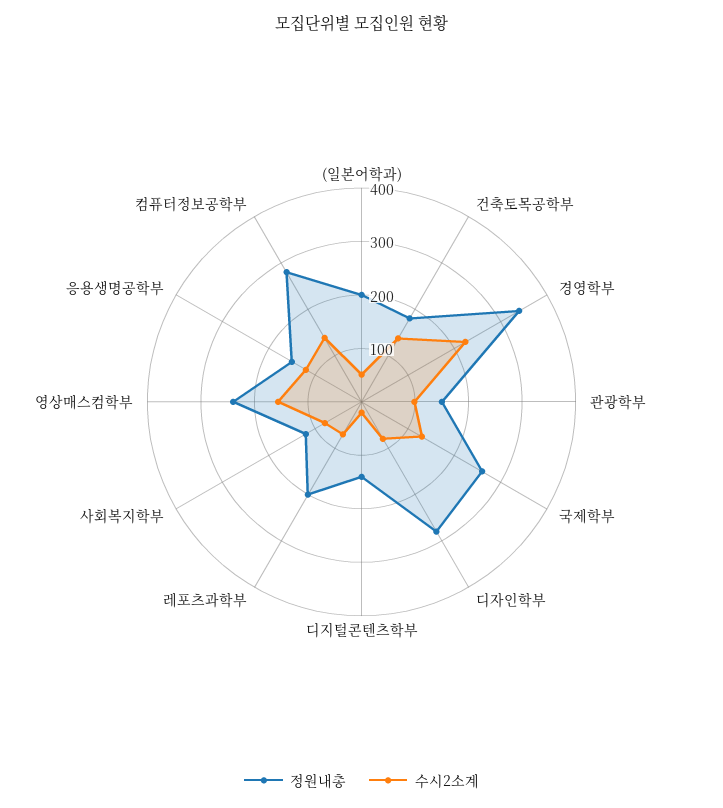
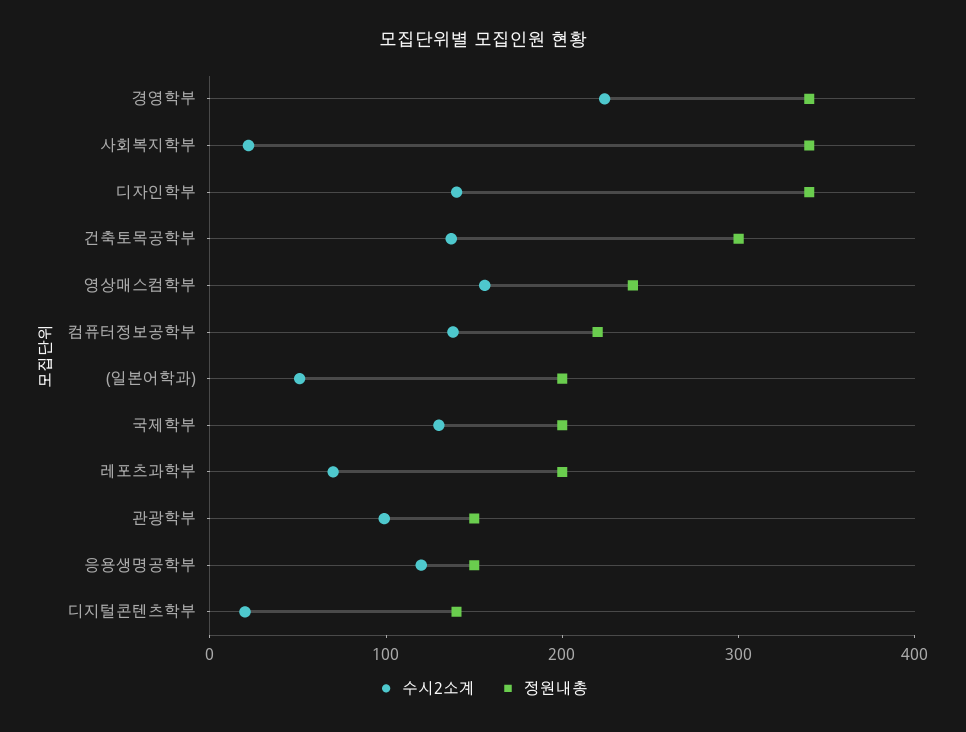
정원내총, 건축토목공학부: 180 -> 300
정원내총, 국제학부: 260 -> 200
정원내총, 디자인학부: 280 -> 340
수시2소계, 디자인학부: 80 -> 140
정원내총, 사회복지학부: 120 -> 340
수시2소계, 사회복지학부: 80 -> 20
정원내총, 컴퓨터정보공학부: 280 -> 220

